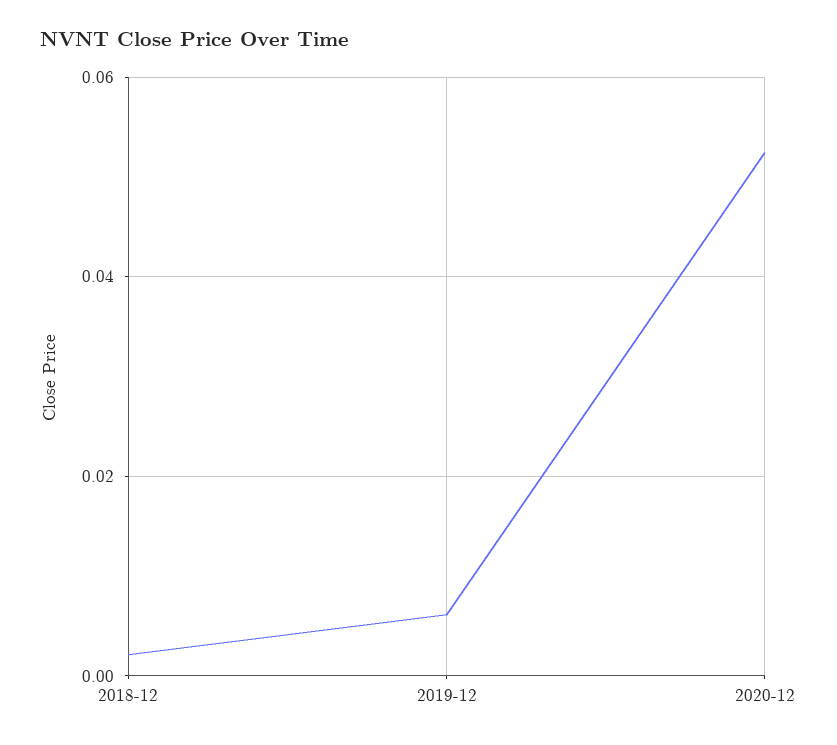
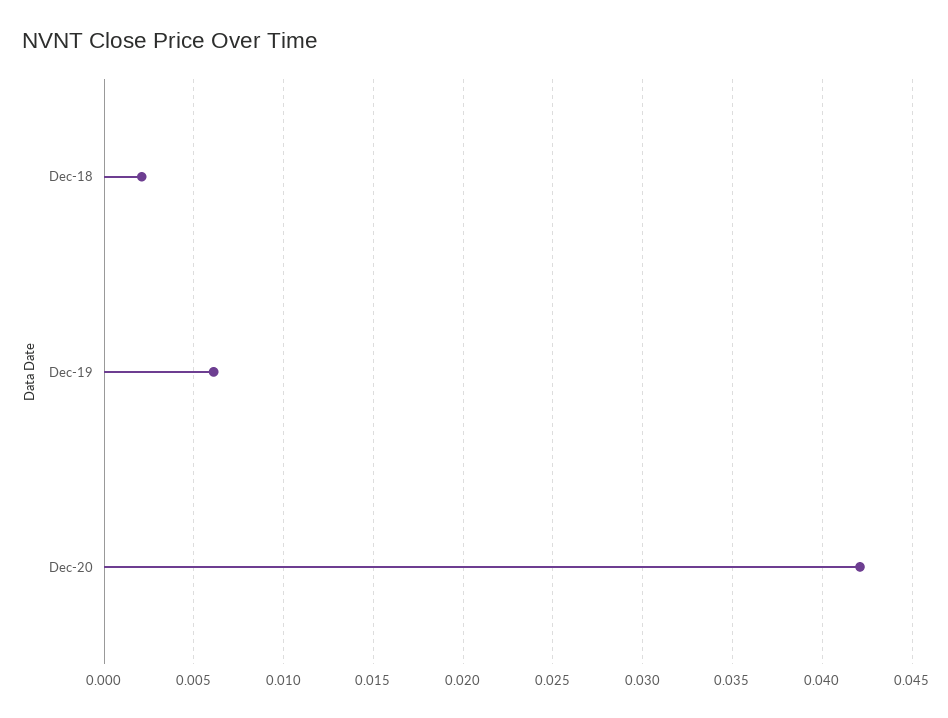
2020-12: 0.052 -> 0.042

